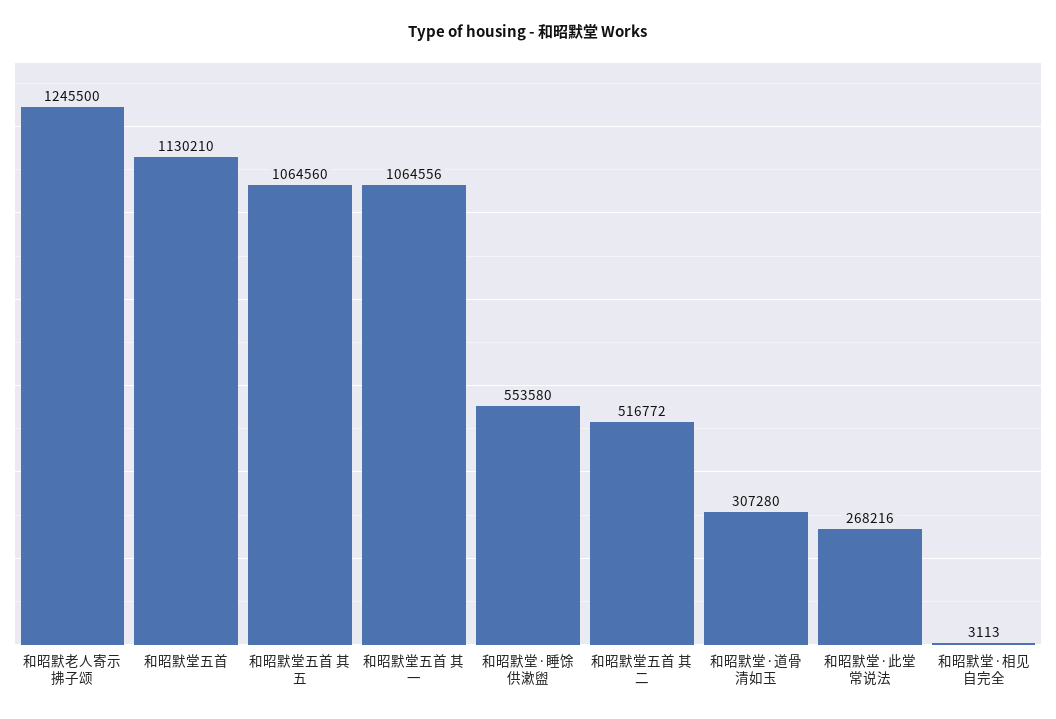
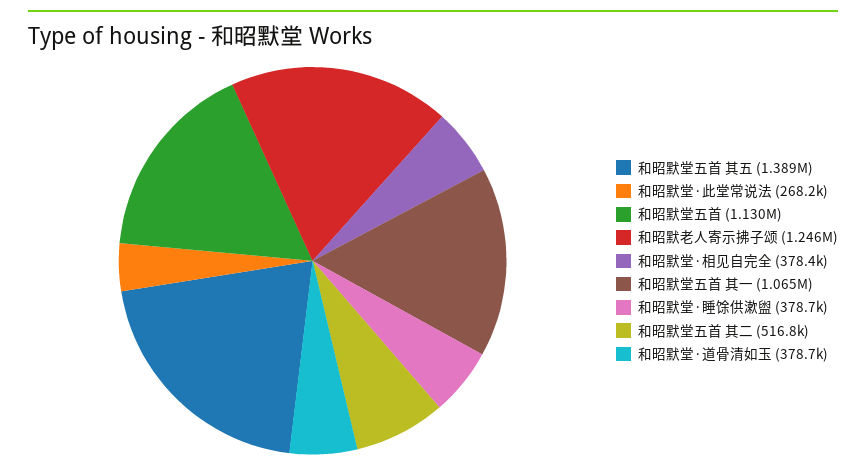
和昭默堂五首 其五: 1064560 -> 1389000
和昭默堂·睡馀供漱盥: 553580 -> 378700
和昭默堂·道骨清如玉: 307280 -> 378700
和昭默堂·相见自完全: 3113 -> 378400

